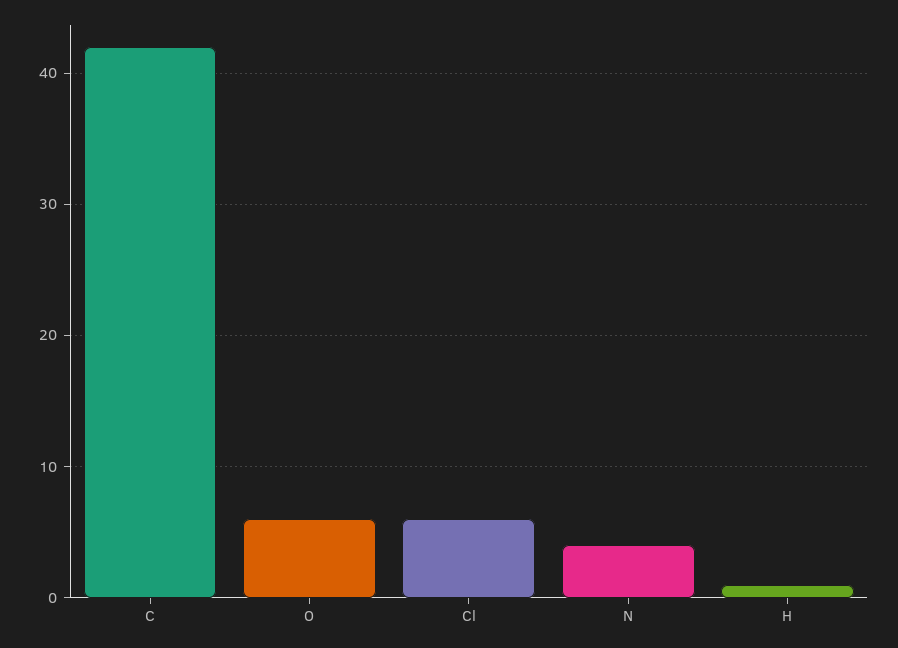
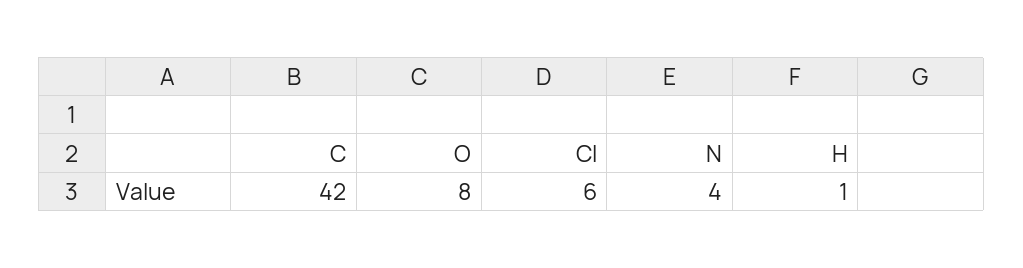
O: 6 -> 8

